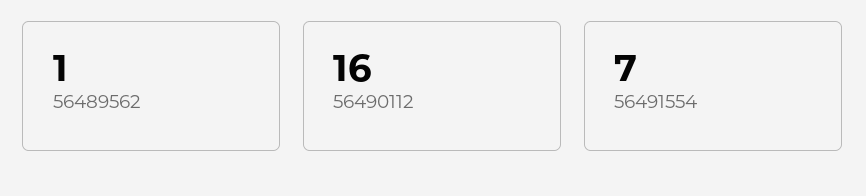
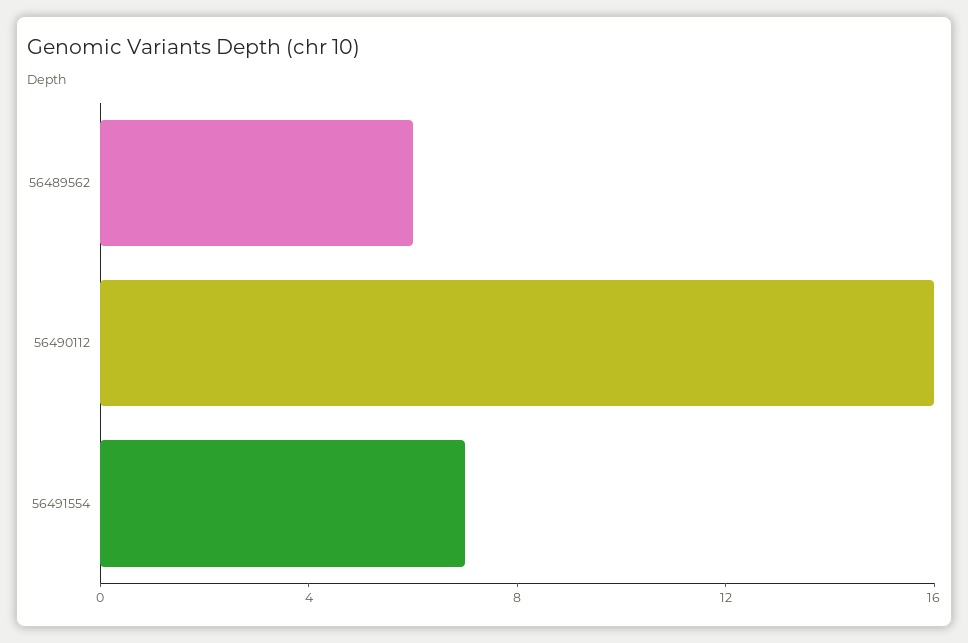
56489562: 1 -> 6

